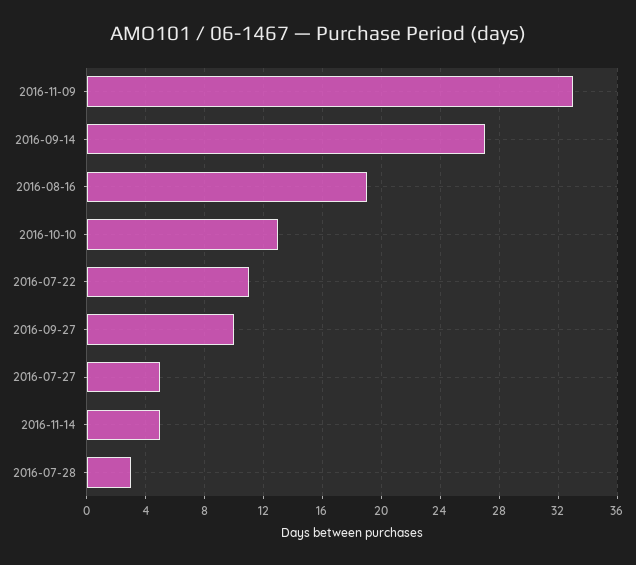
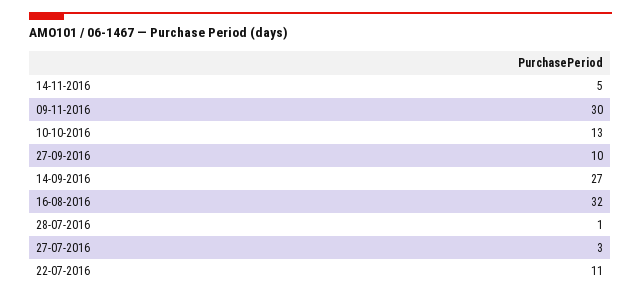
2016-11-09: 33 -> 30
2016-08-16: 19 -> 32
2016-07-27: 5 -> 3
2016-07-28: 3 -> 1

